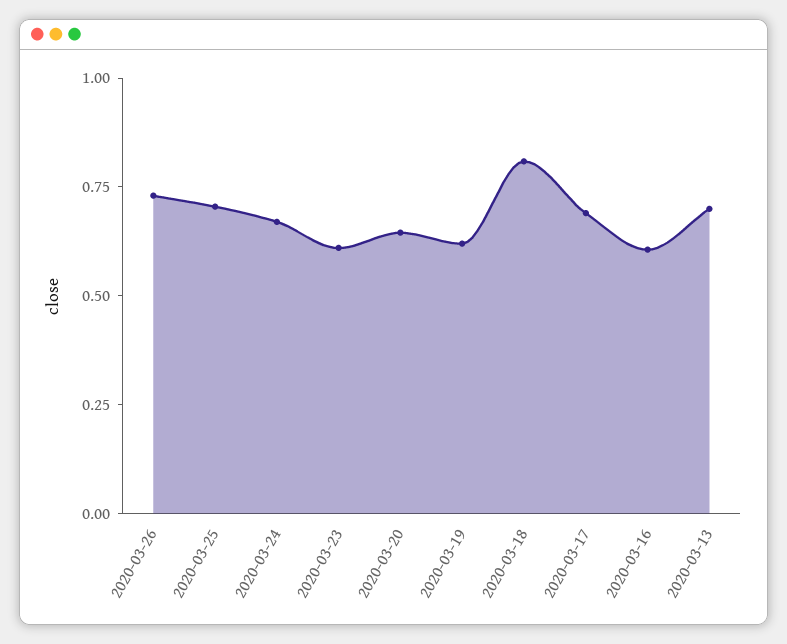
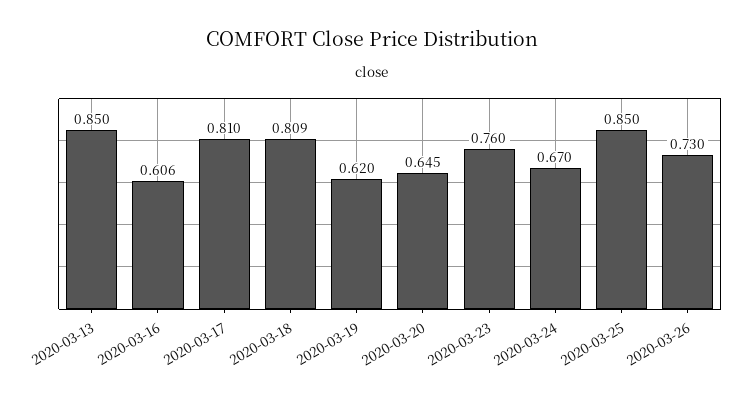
2020-03-25: 0.7 -> 0.85
2020-03-23: 0.6 -> 0.76
2020-03-17: 0.7 -> 0.81
2020-03-13: 0.7 -> 0.85

